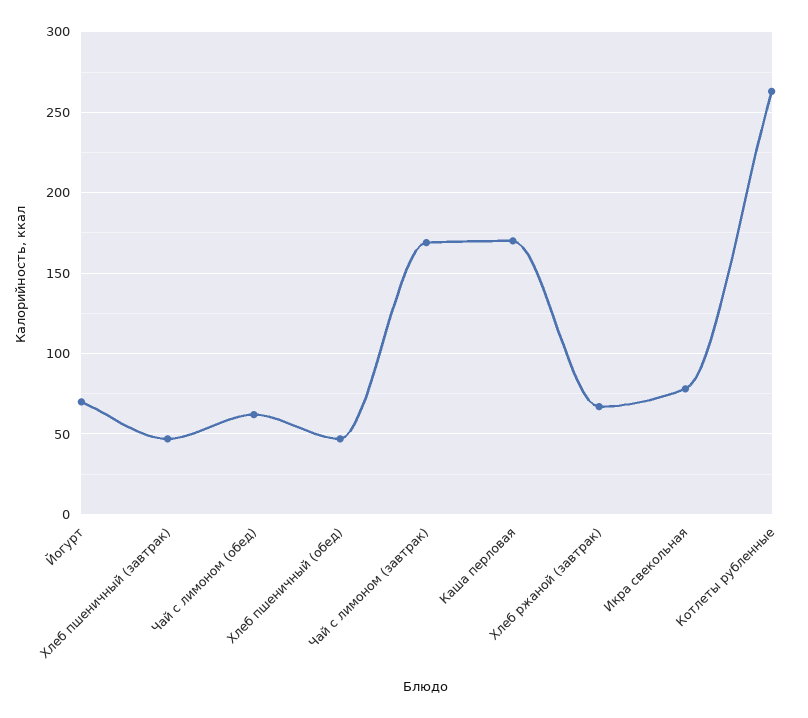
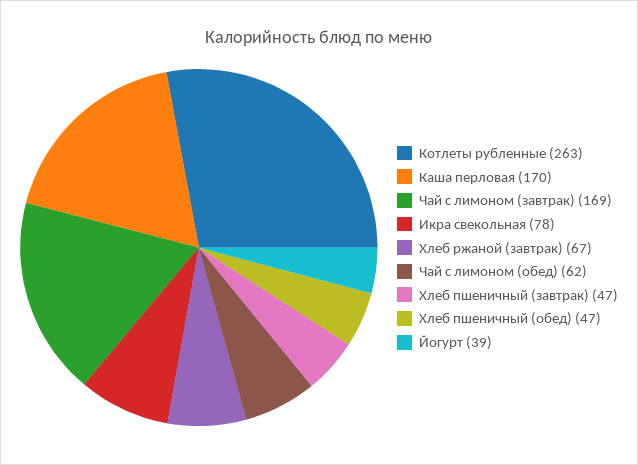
Йогурт: 70 -> 39

